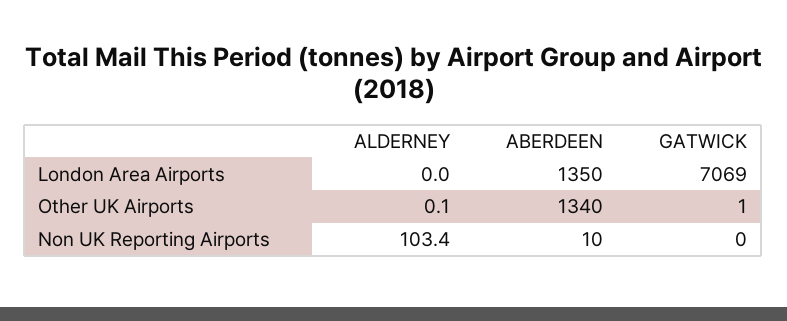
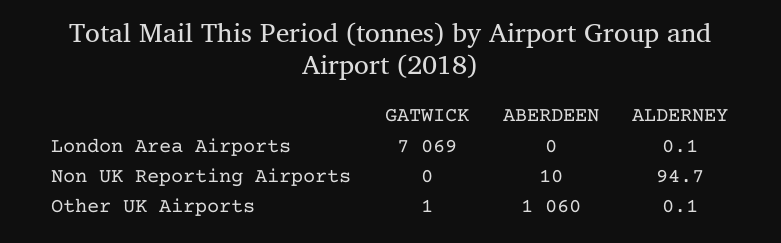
ALDERNEY, London Area Airports: 0 -> 0.1
ABERDEEN, London Area Airports: 1350 -> 0
ABERDEEN, Other UK Airports: 1340 -> 1060
ALDERNEY, Non UK Reporting Airports: 103.4 -> 94.7

